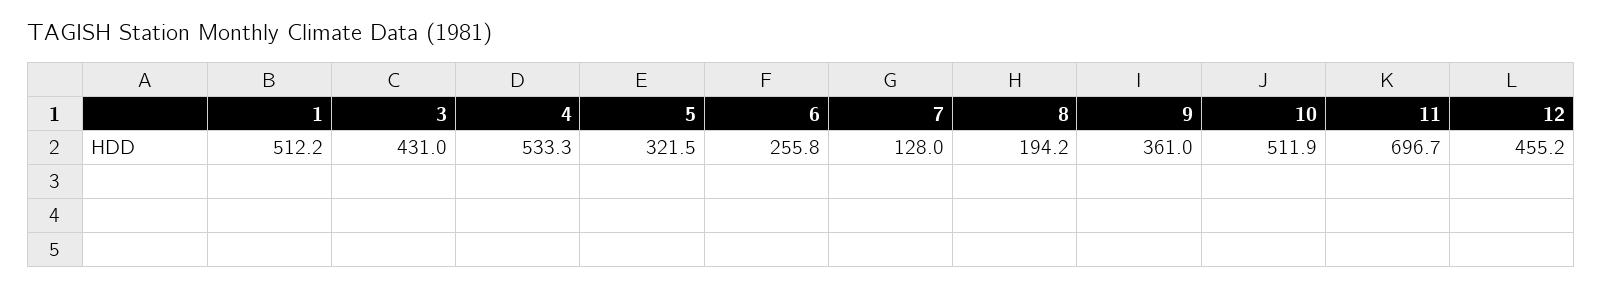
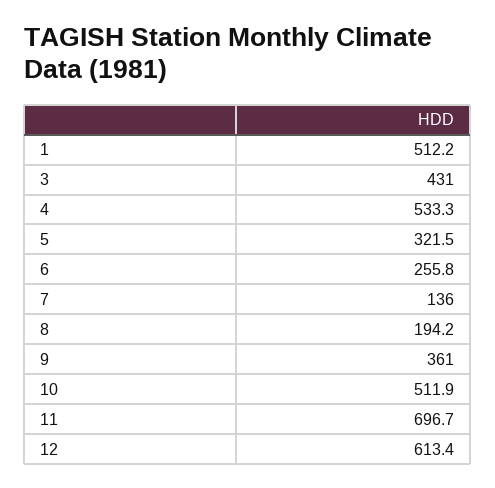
7: 128 -> 136
12: 455.2 -> 613.4

